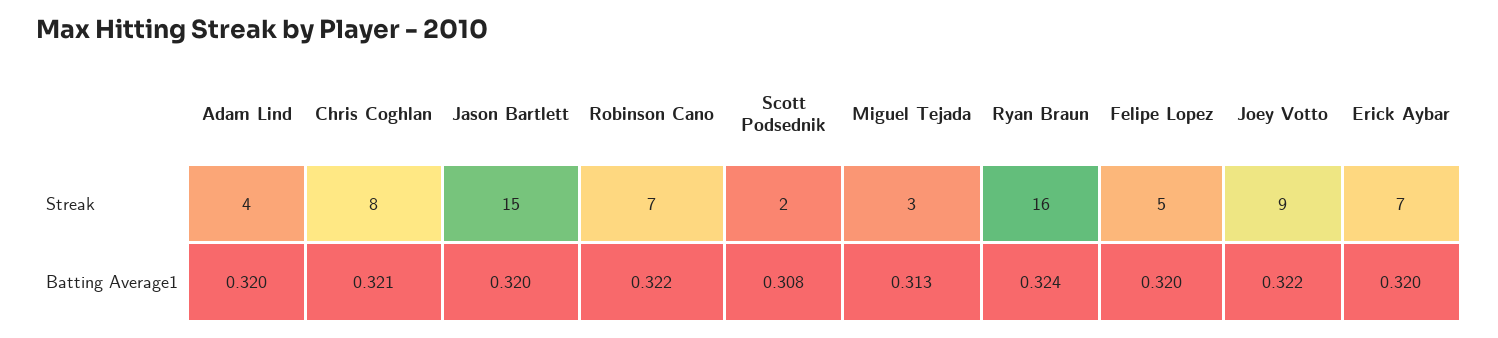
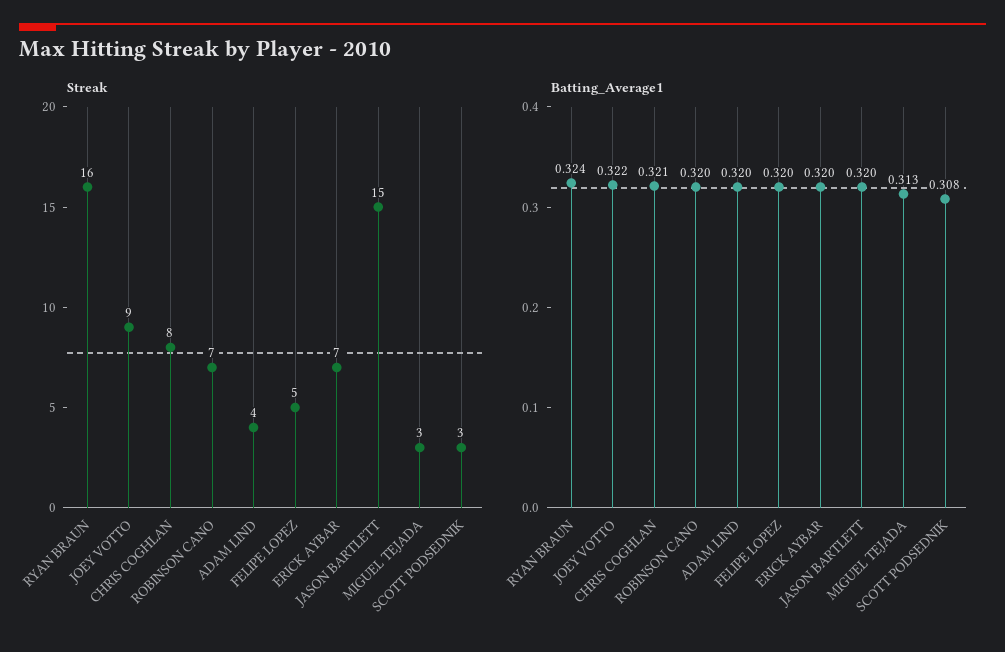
Streak, Scott Podsednik: 2 -> 3
Batting Average1, Robinson Cano: 0.322 -> 0.32

